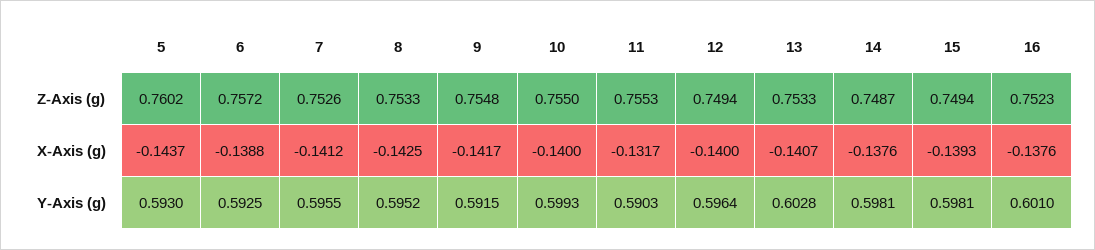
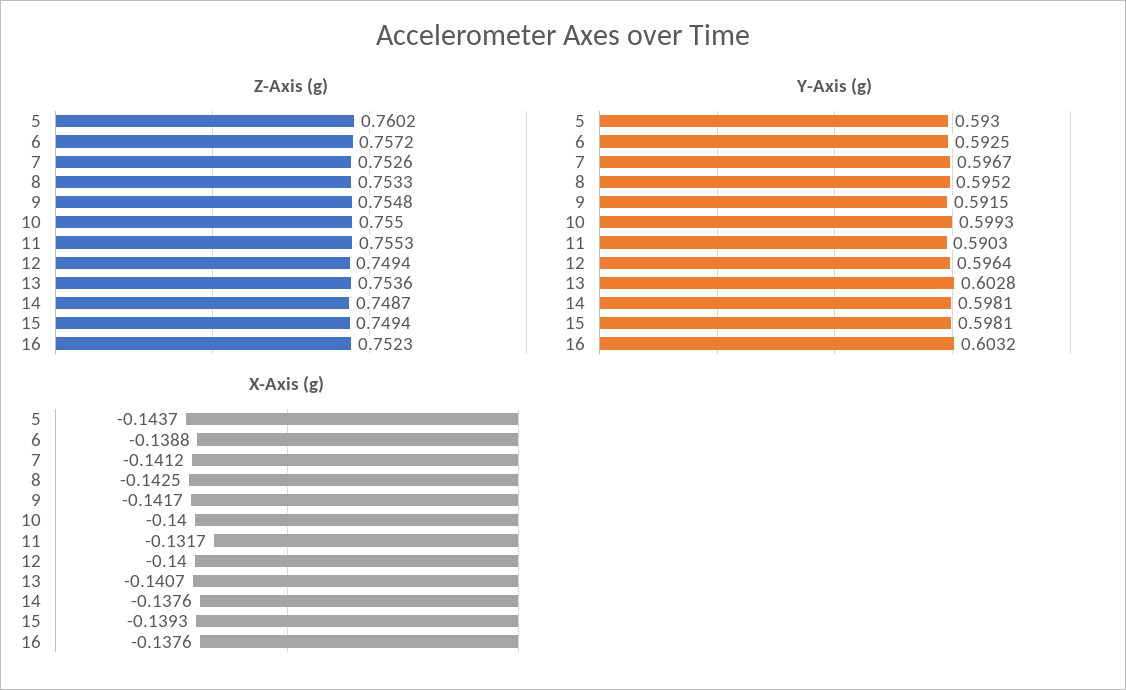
Z-Axis (g), 13: 0.7533 -> 0.7536
Y-Axis (g), 7: 0.5955 -> 0.5967
Y-Axis (g), 16: 0.601 -> 0.6032

